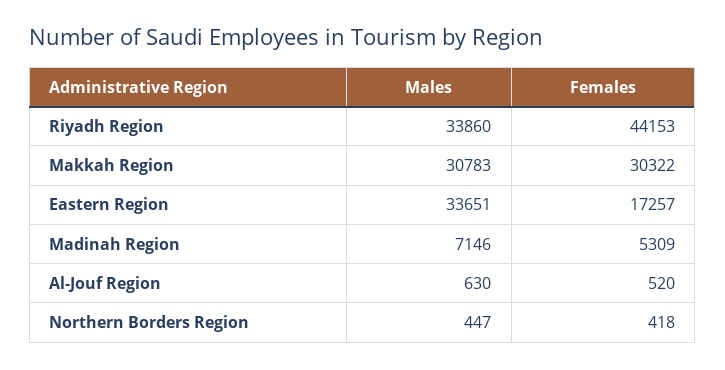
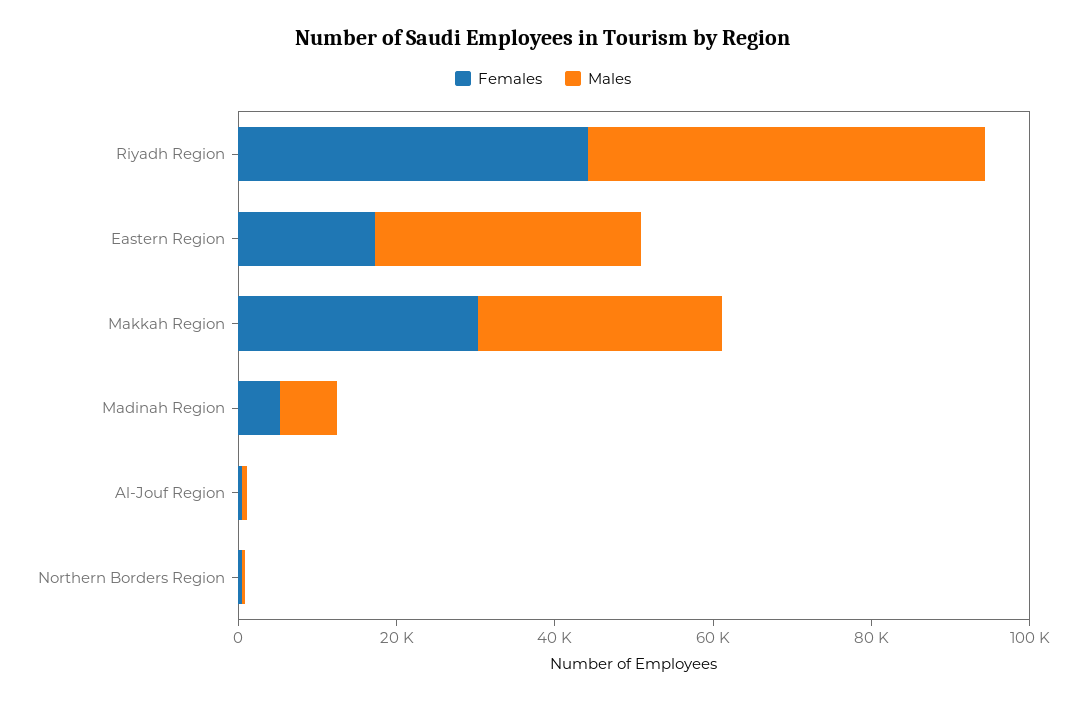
Males, Riyadh Region: 33860 -> 50000

